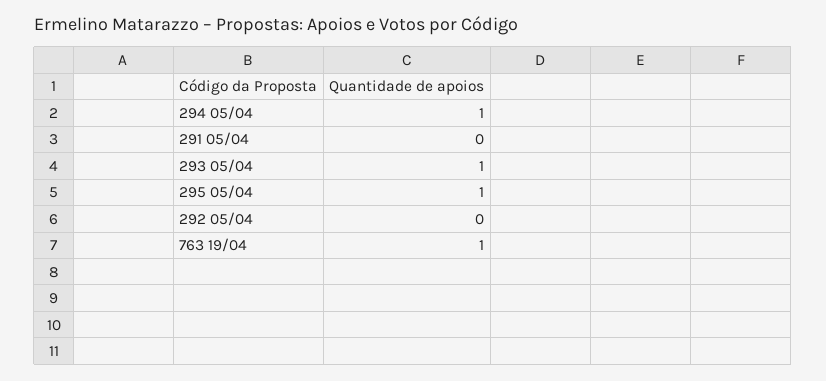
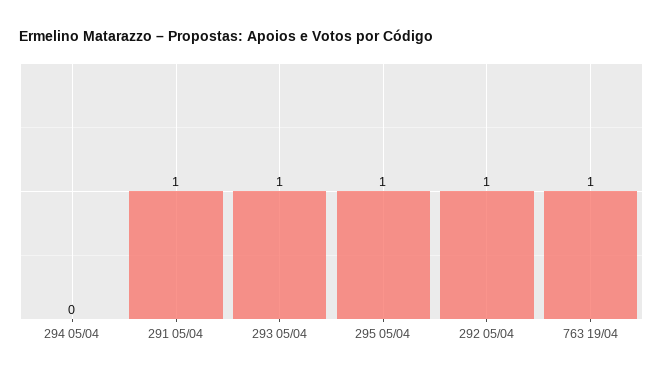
294 05/04: 1 -> 0
291 05/04: 0 -> 1
292 05/04: 0 -> 1

